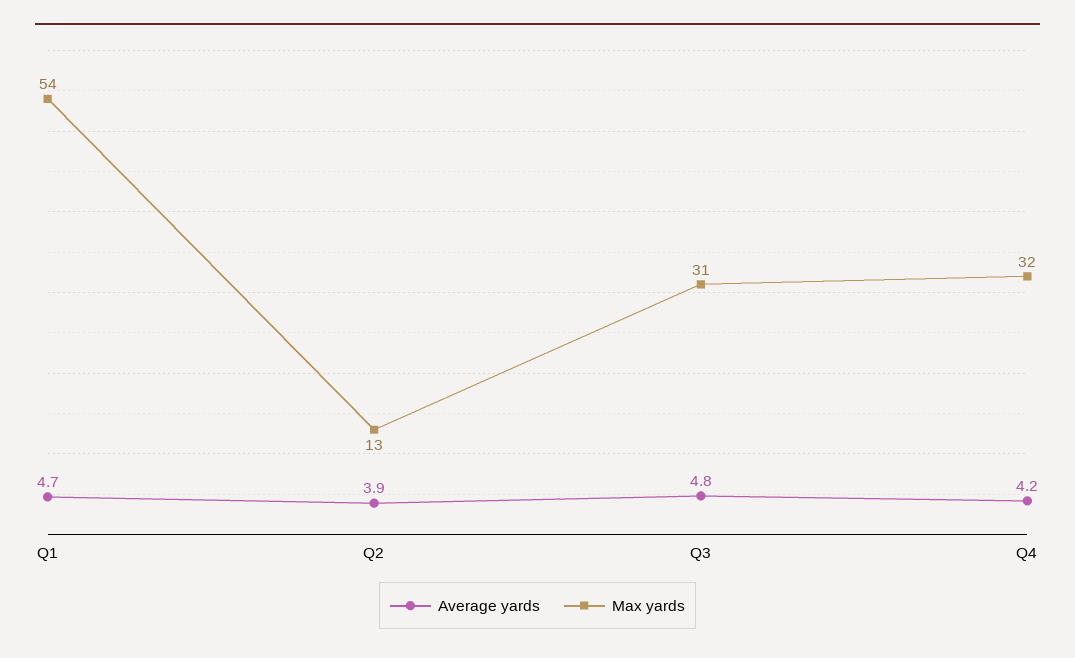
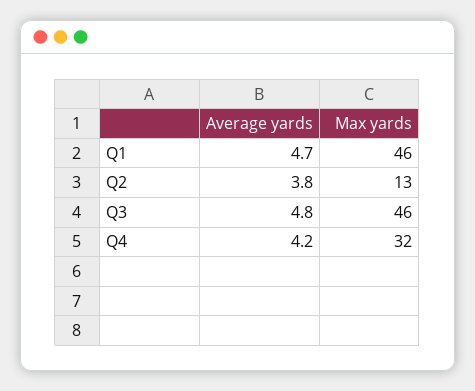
Max yards, Q1: 54 -> 46
Average yards, Q2: 3.9 -> 3.8
Max yards, Q3: 31 -> 46

